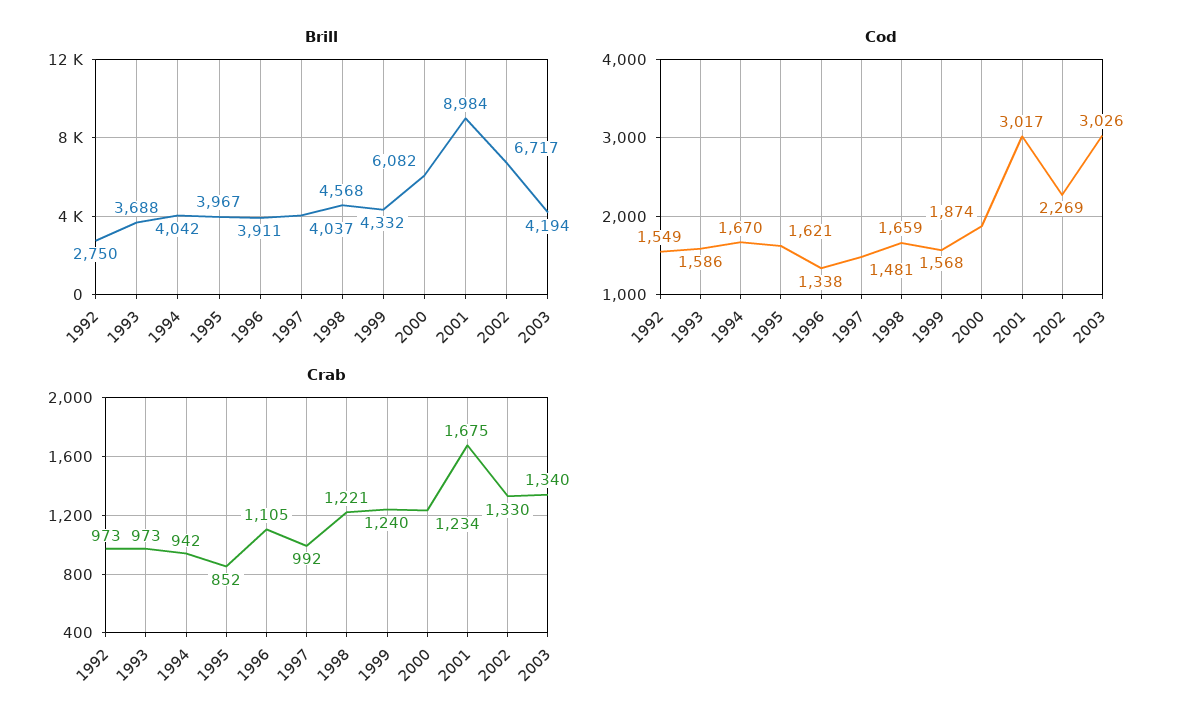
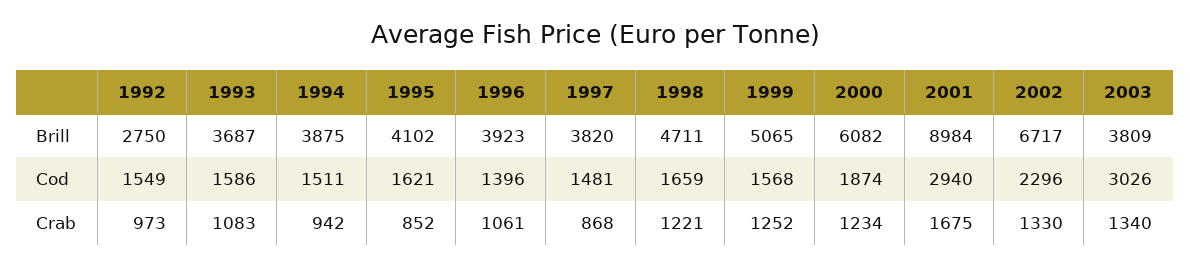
Brill, 1993: 3688 -> 3687
Brill, 1994: 4042 -> 3875
Brill, 1995: 3967 -> 4102
Brill, 1996: 3911 -> 3923
Brill, 1997: 4037 -> 3820
Brill, 1998: 4568 -> 4711
Brill, 1999: 4332 -> 5065
Brill, 2003: 4194 -> 3809
Cod, 1994: 1670 -> 1511
Cod, 1996: 1338 -> 1396
Cod, 2001: 3017 -> 2940
Cod, 2002: 2269 -> 2296
Crab, 1993: 973 -> 1083
Crab, 1996: 1105 -> 1061
Crab, 1997: 992 -> 868
Crab, 1999: 1240 -> 1252

